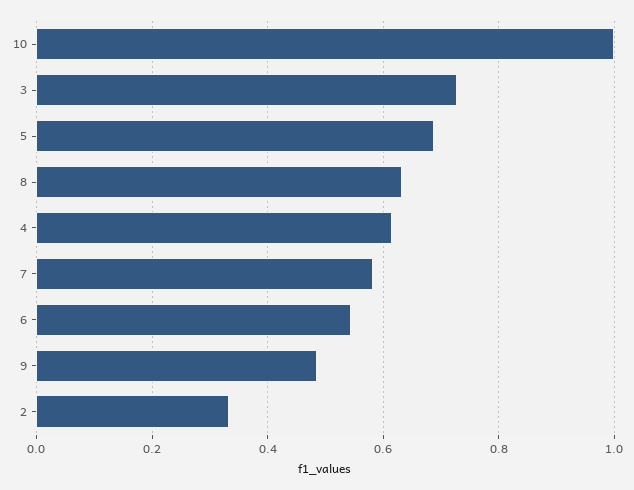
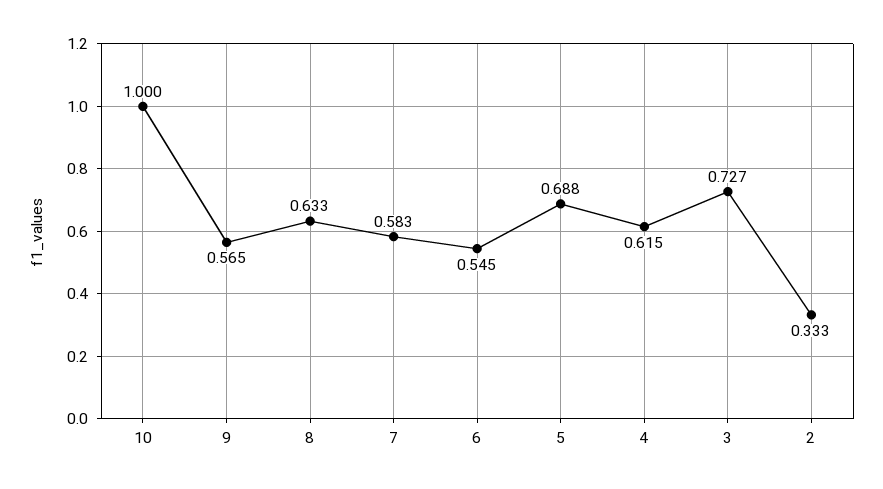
9: 0.48 -> 0.565

